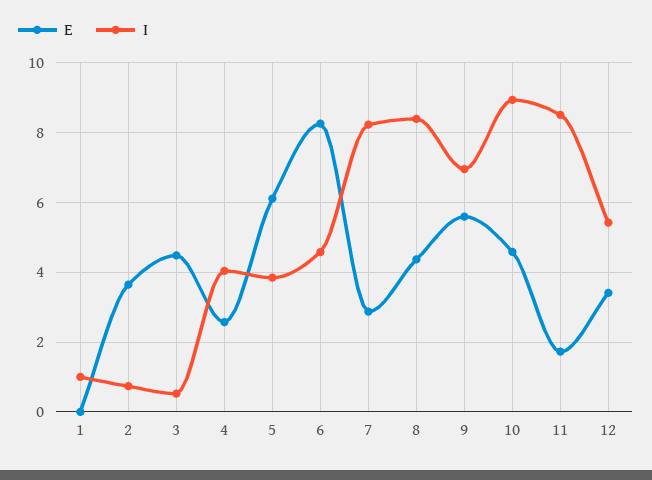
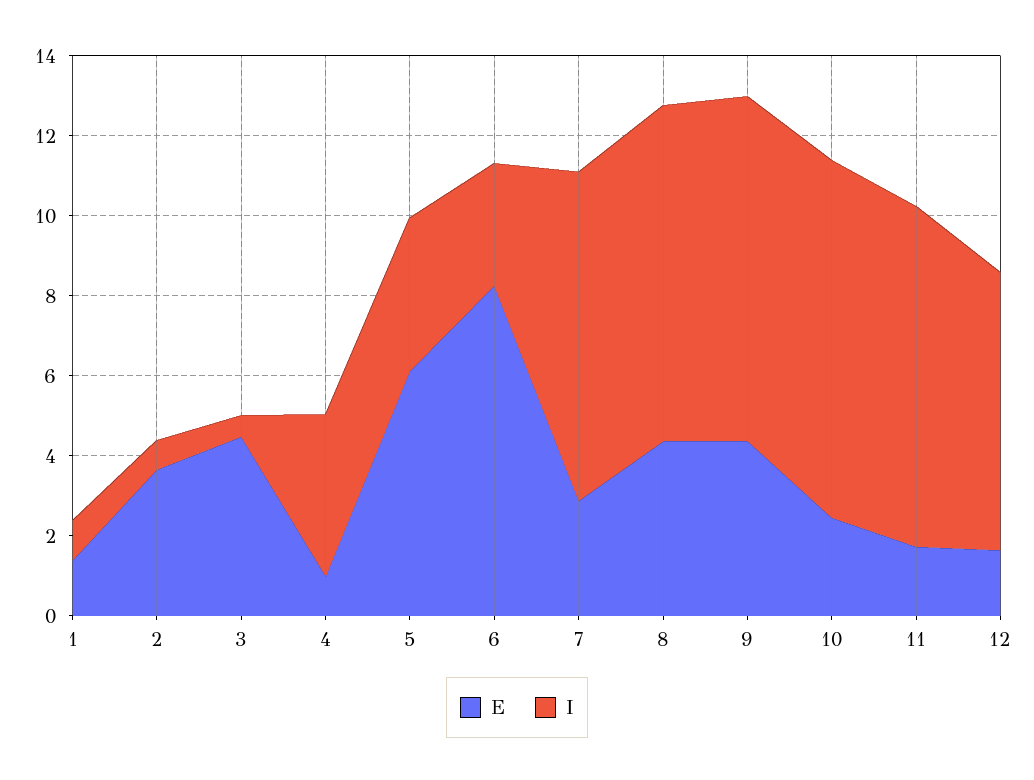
E, 1: 0 -> 1.5
E, 4: 2.6 -> 1
I, 6: 4.6 -> 3
E, 9: 5.6 -> 4.5
I, 9: 7 -> 8.5
E, 10: 4.6 -> 2.5
E, 12: 3.4 -> 1.5
I, 12: 5.4 -> 7

